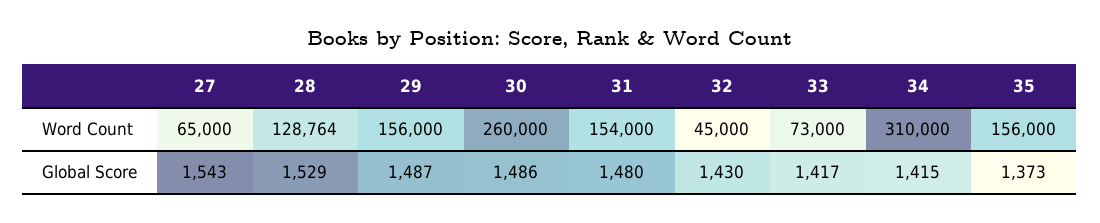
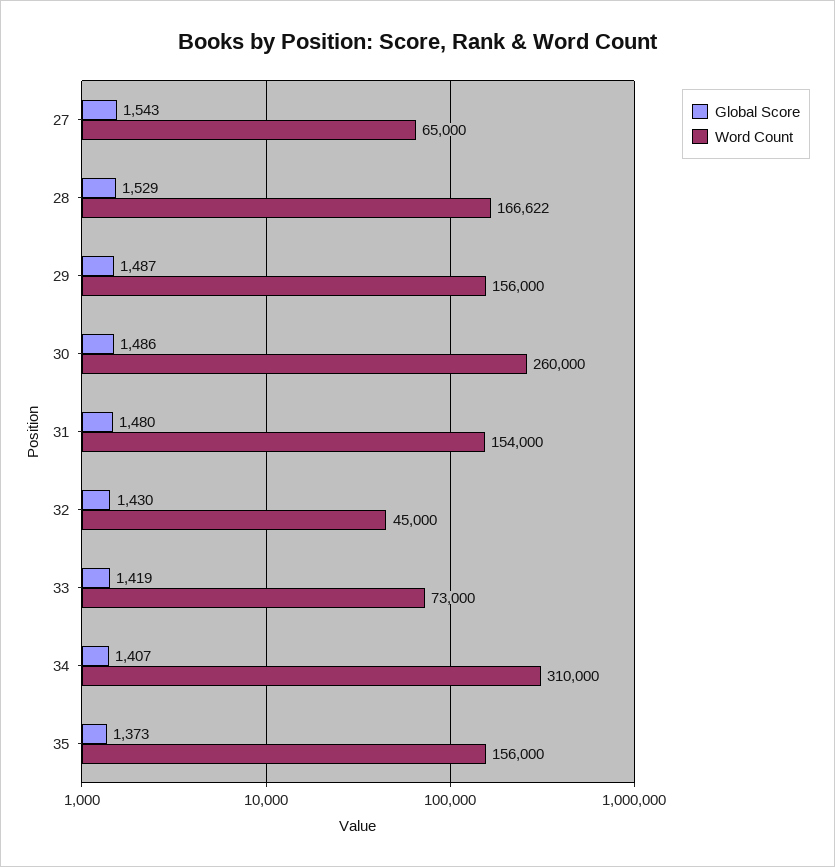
Word Count, 28: 128764 -> 166622
Global Score, 33: 1417 -> 1419
Global Score, 34: 1415 -> 1407

